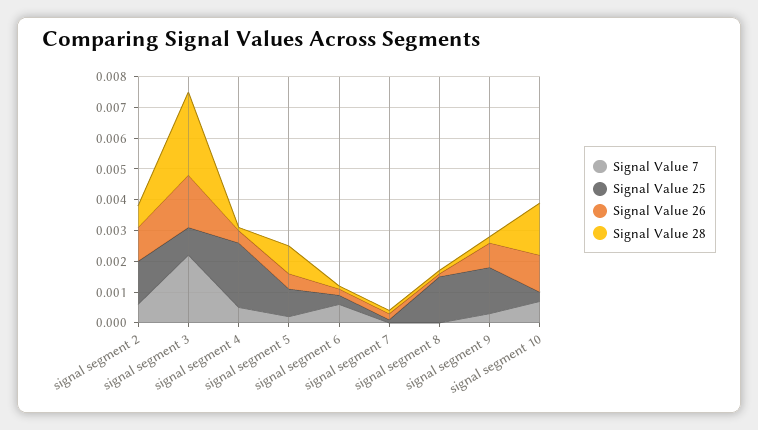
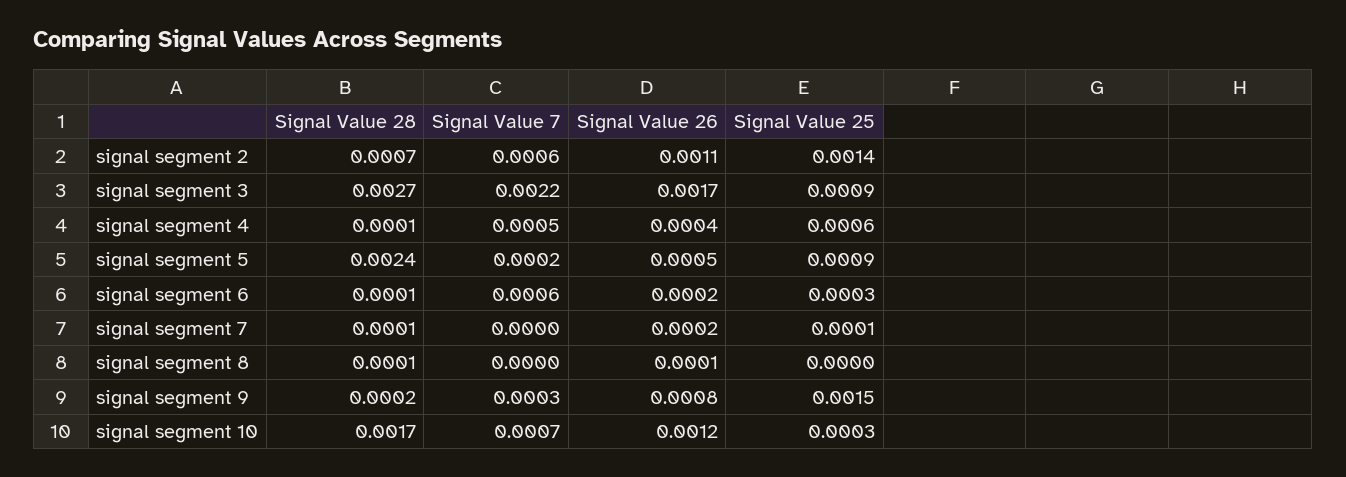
Signal Value 25, signal segment 4: 0.002 -> 0.0006
Signal Value 28, signal segment 5: 0.001 -> 0.0024
Signal Value 25, signal segment 8: 0.0015 -> 0

